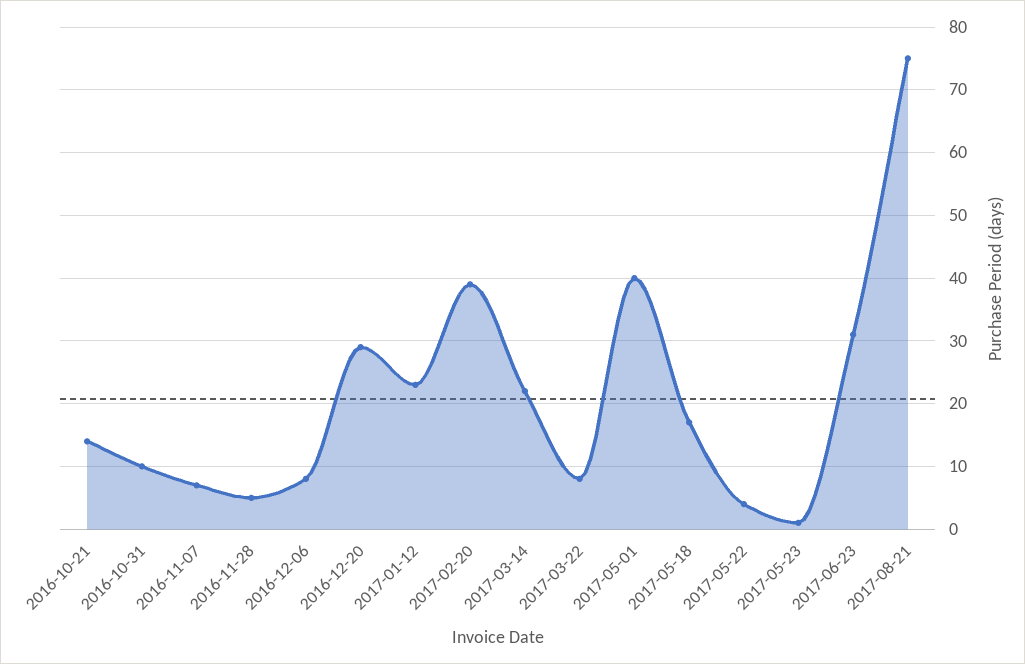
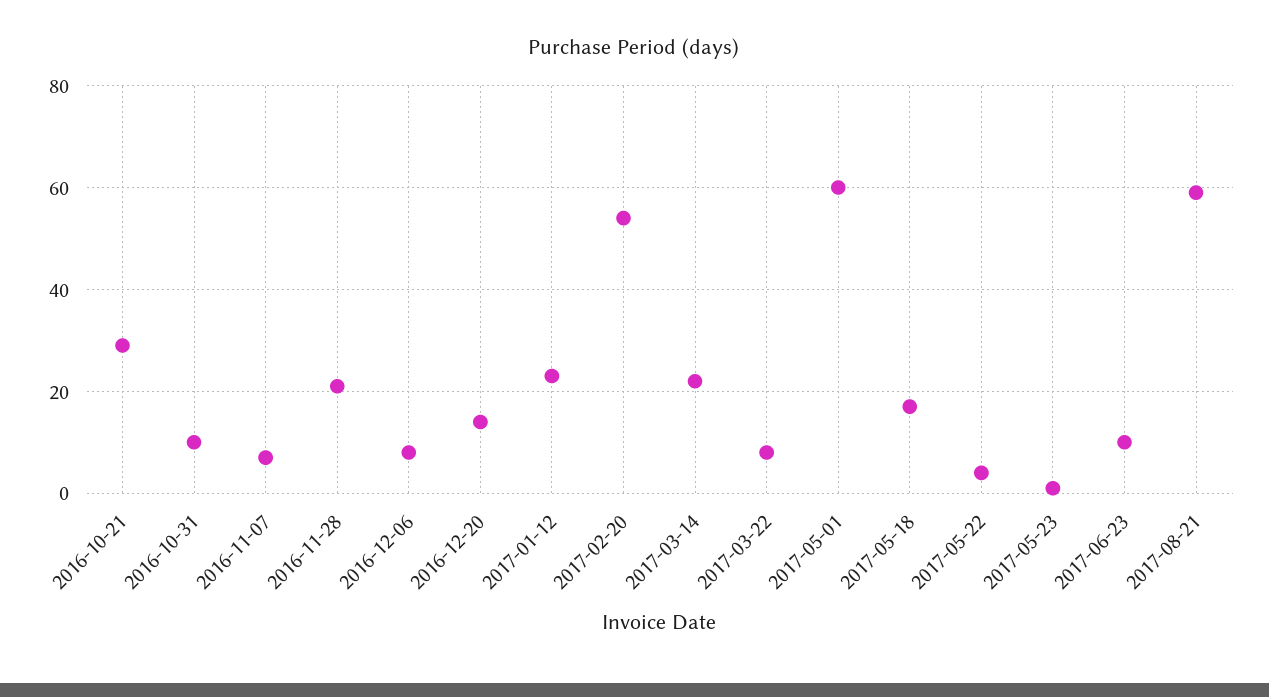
2016-10-21: 14 -> 30
2016-11-28: 5 -> 20
2016-12-20: 29 -> 15
2017-02-20: 39 -> 55
2017-05-01: 40 -> 60
2017-06-23: 31 -> 10
2017-08-21: 75 -> 60

